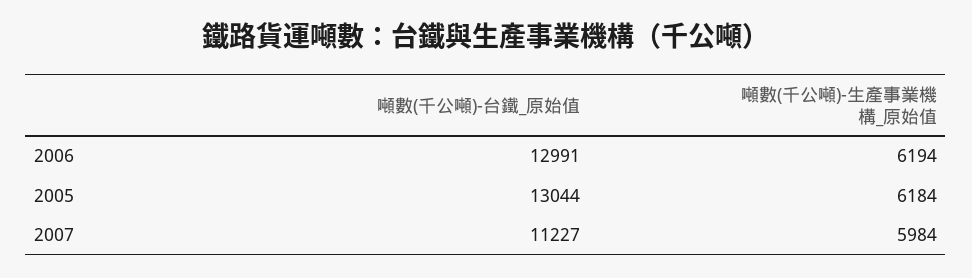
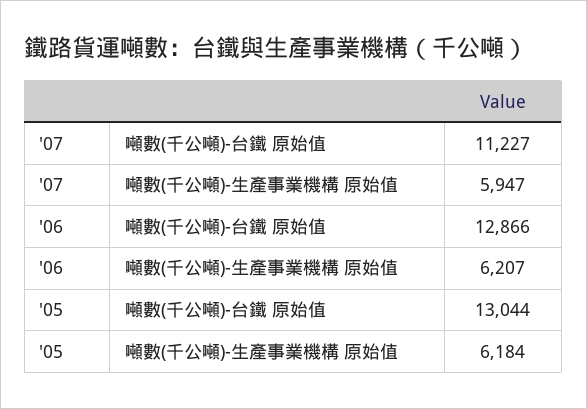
噸數(千公噸)-台鐵_原始值, 2006: 12991 -> 12866
噸數(千公噸)-生產事業機構_原始值, 2006: 6194 -> 6207
噸數(千公噸)-生產事業機構_原始值, 2007: 5984 -> 5947

